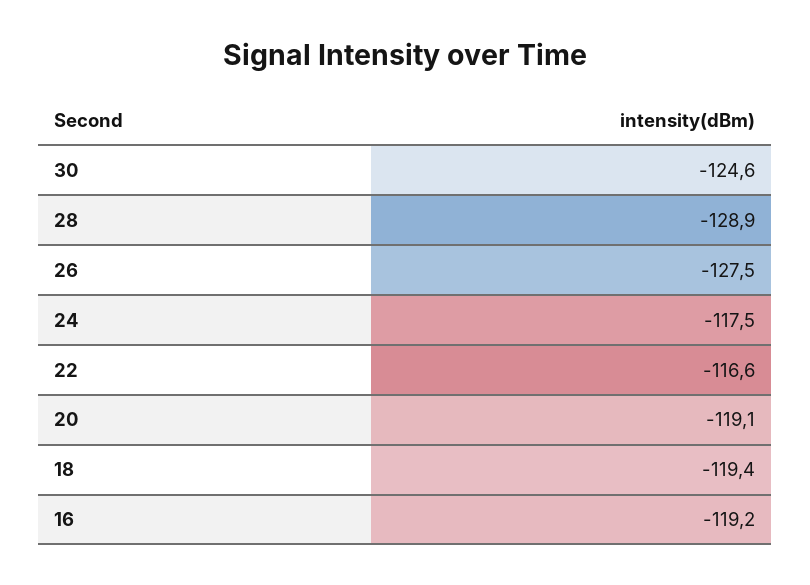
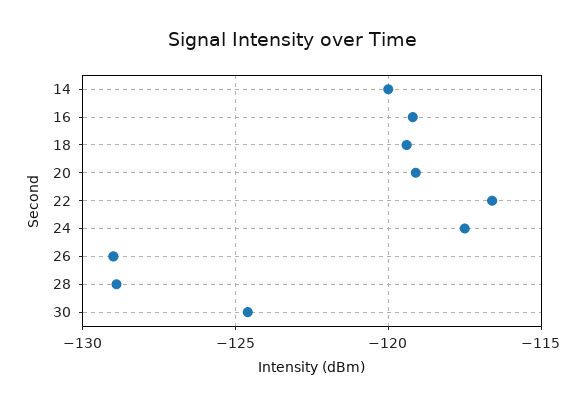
26: -127.5 -> -129
14: none -> -120

